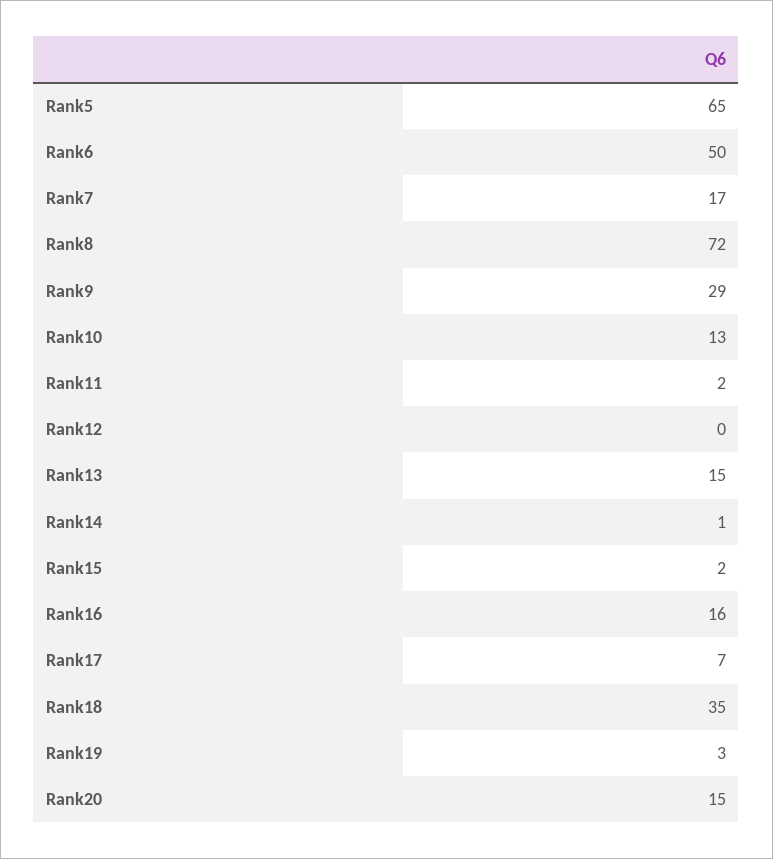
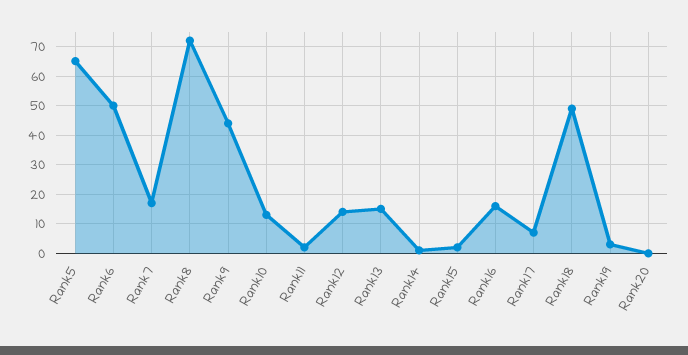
Rank9: 29 -> 45
Rank12: 0 -> 15
Rank18: 35 -> 50
Rank20: 15 -> 0

